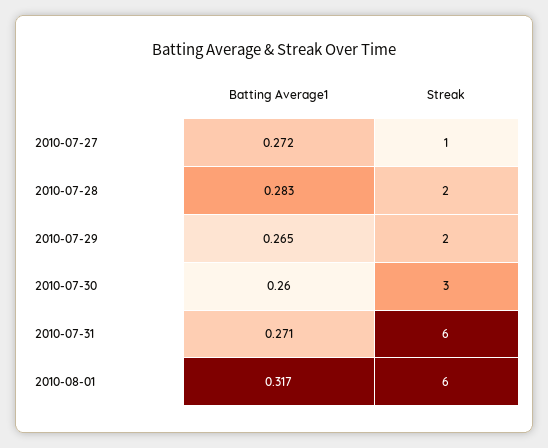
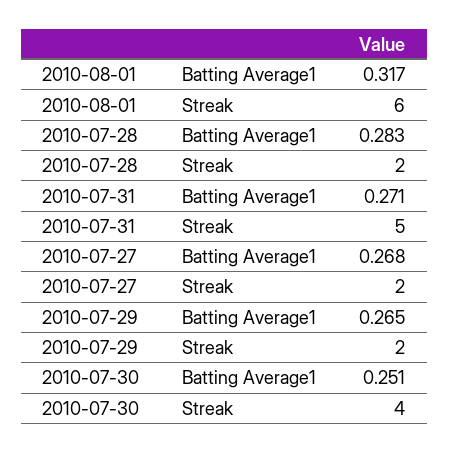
Batting Average1, 2010-07-27: 0.272 -> 0.268
Streak, 2010-07-27: 1 -> 2
Batting Average1, 2010-07-30: 0.26 -> 0.251
Streak, 2010-07-30: 3 -> 4
Streak, 2010-07-31: 6 -> 5

